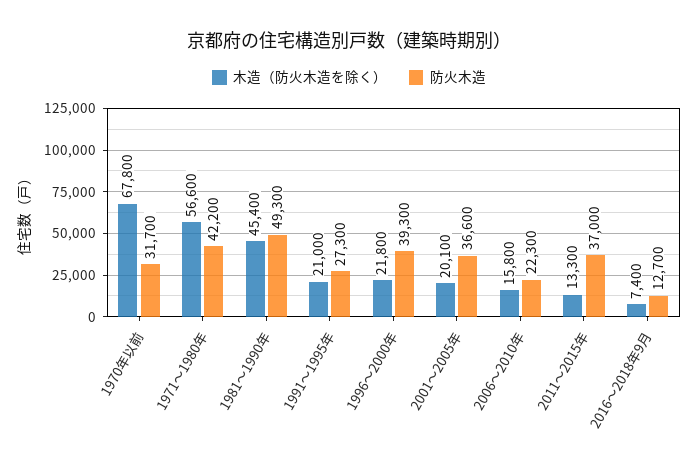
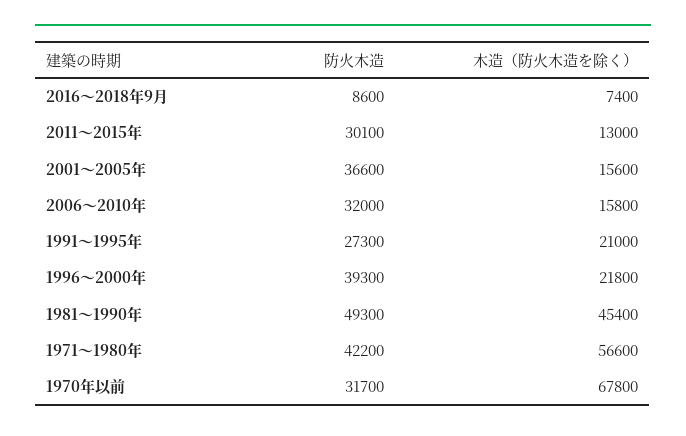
木造（防火木造を除く）, 2001～2005年: 20100 -> 15600
防火木造, 2006～2010年: 22300 -> 32000
木造（防火木造を除く）, 2011～2015年: 13300 -> 13000
防火木造, 2011～2015年: 37000 -> 30100
防火木造, 2016～2018年9月: 12700 -> 8600

